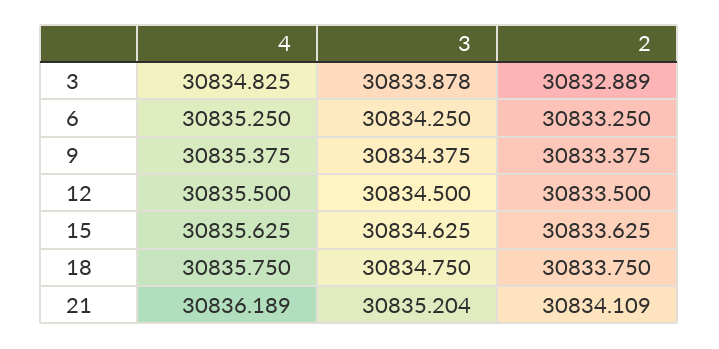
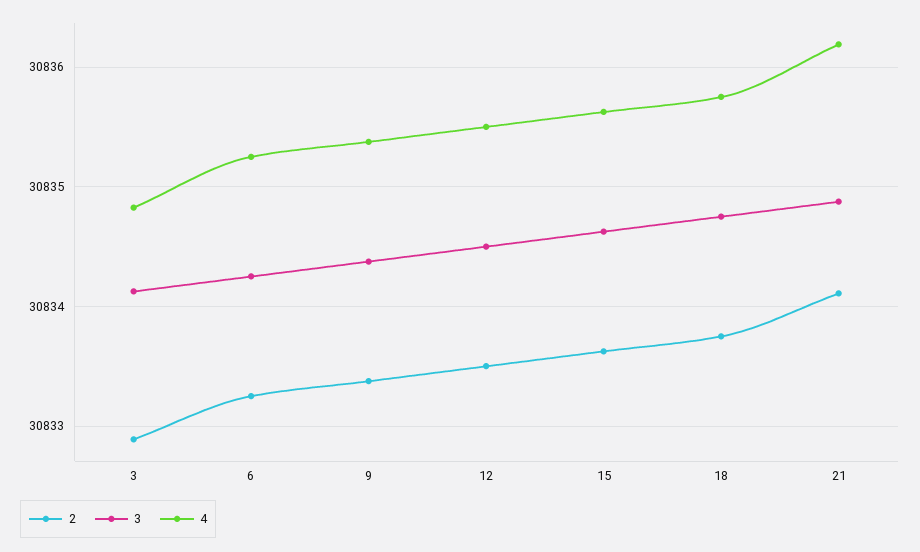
3, 3: 30833.878 -> 30834.1
3, 21: 30835.204 -> 30834.9

